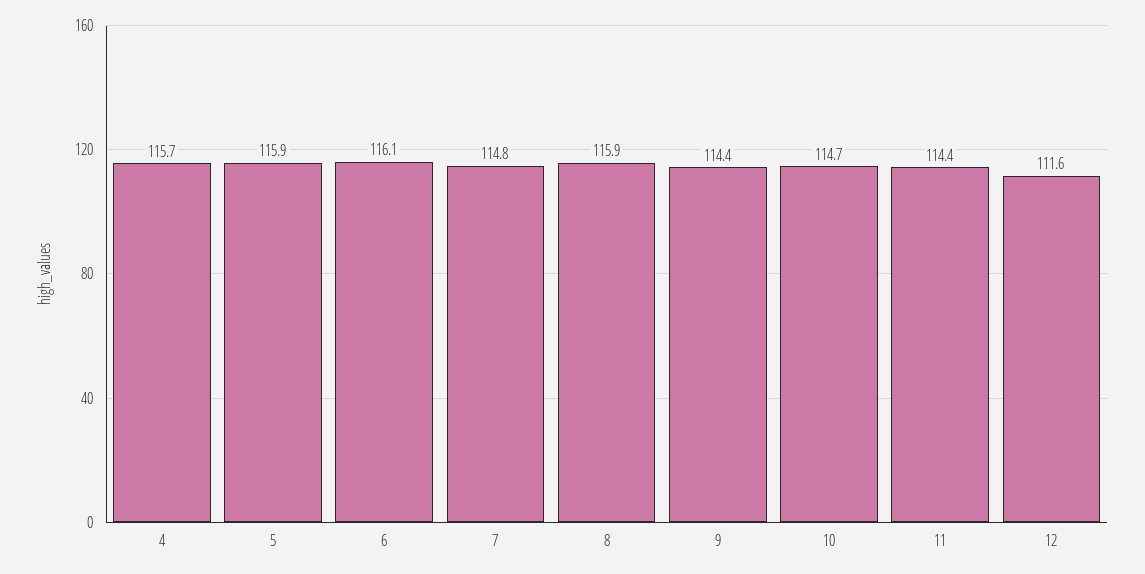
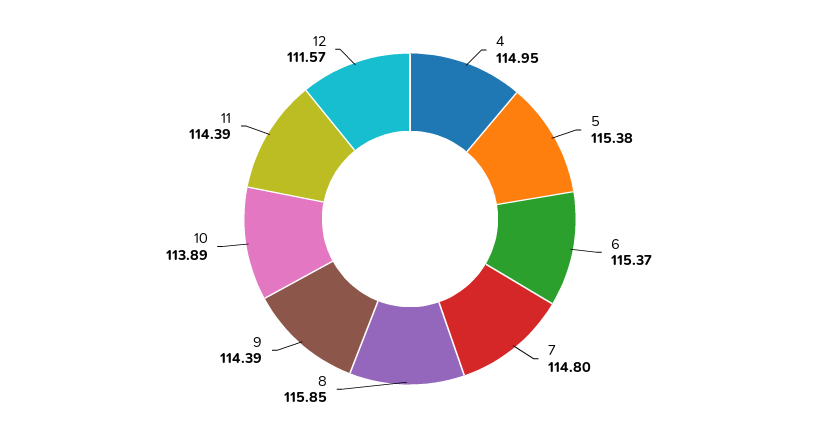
4: 115.7 -> 114.95
5: 115.9 -> 115.38
6: 116.1 -> 115.37
10: 114.7 -> 113.89

